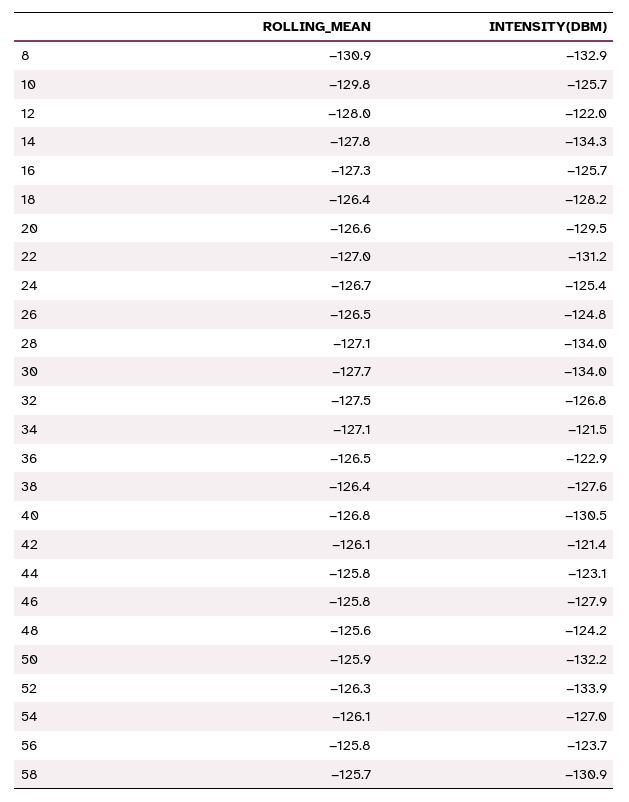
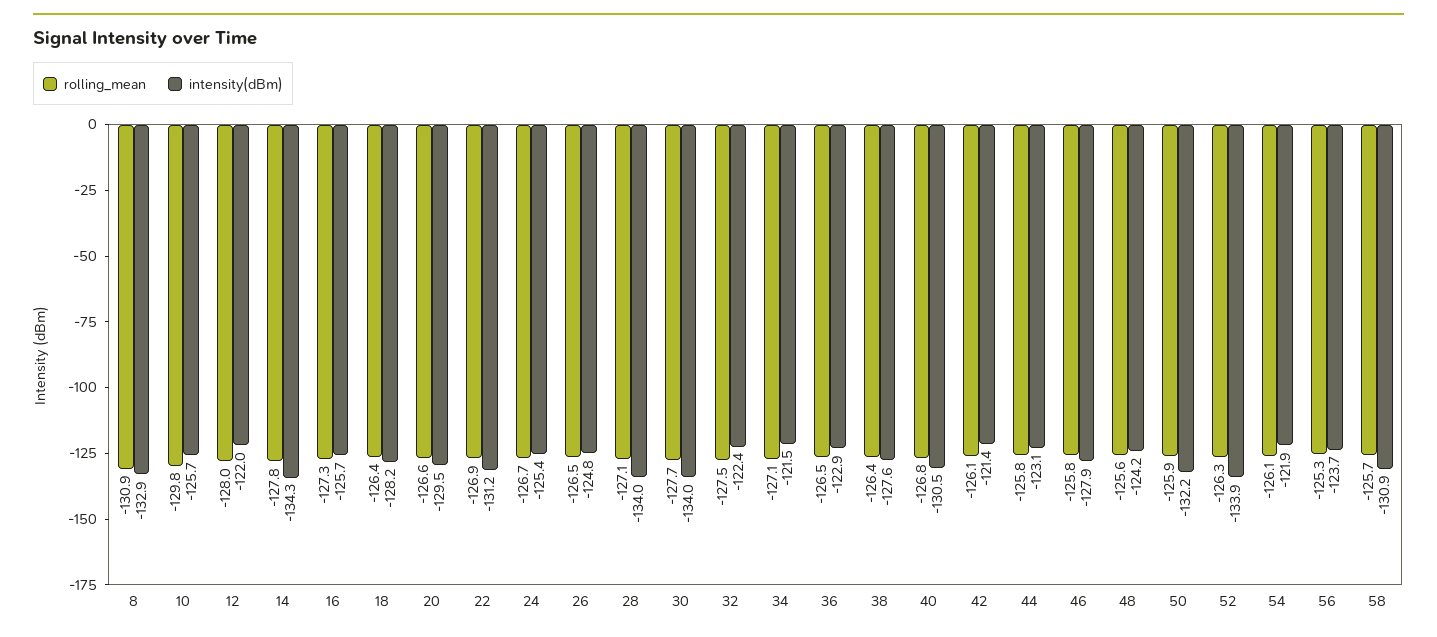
ROLLING_MEAN, 22: -127 -> -126.9
INTENSITY(DBM), 32: -126.8 -> -122.4
INTENSITY(DBM), 54: -127 -> -121.9
ROLLING_MEAN, 56: -125.8 -> -125.3

